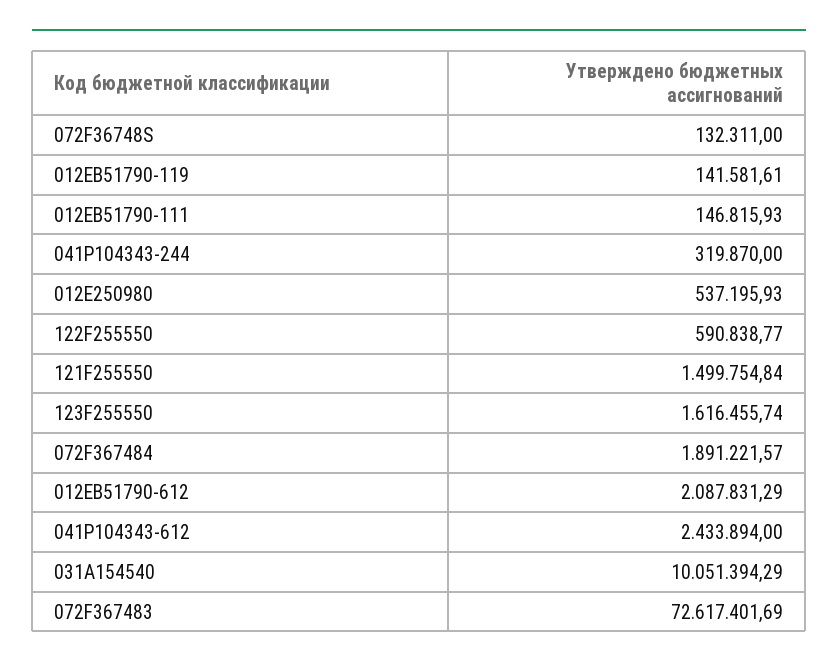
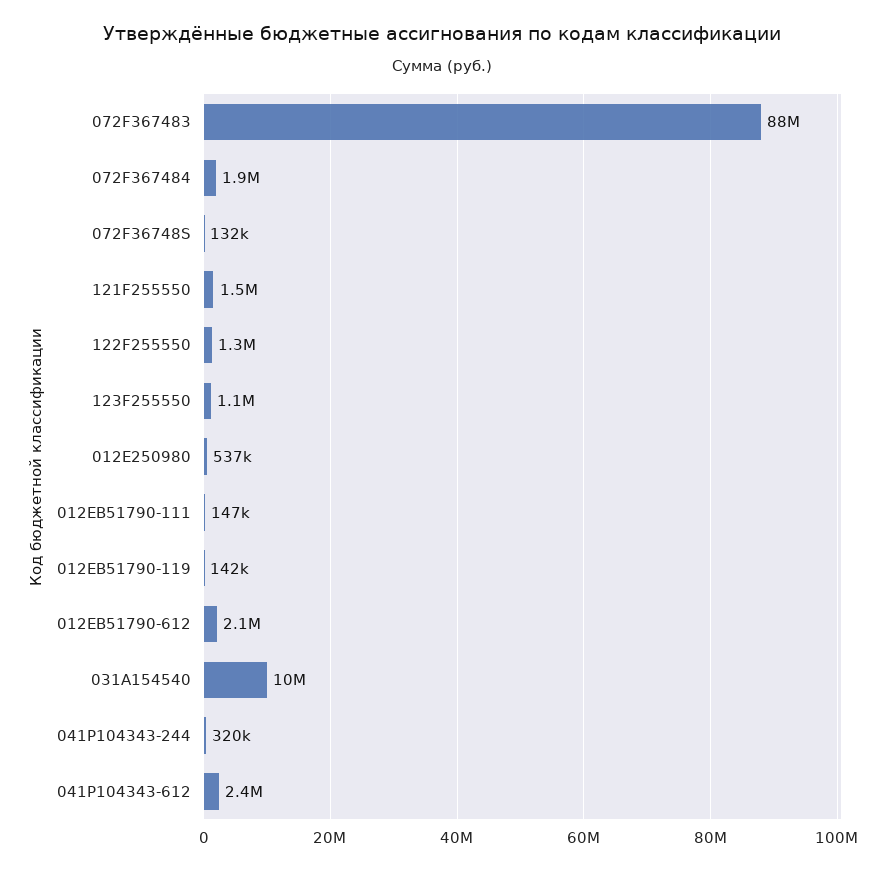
122F255550: 590838.77 -> 1300000
123F255550: 1616455.74 -> 1100000
072F367483: 72617401.69 -> 88000000

